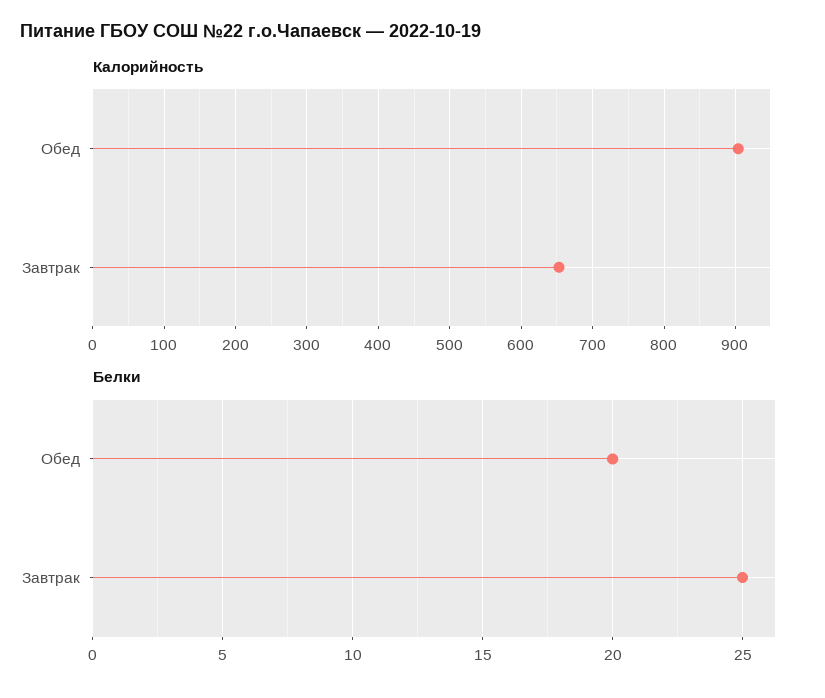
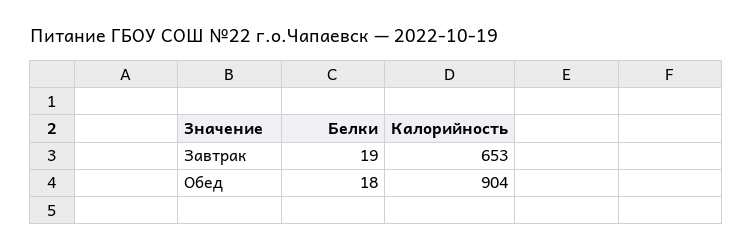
Белки, Обед: 20 -> 18
Белки, Завтрак: 25 -> 19

